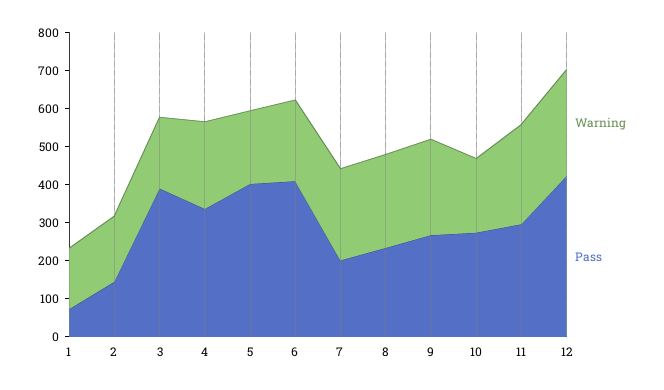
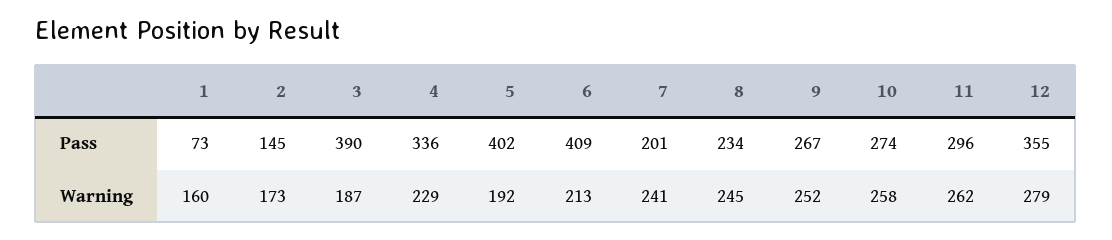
Warning, 10: 200 -> 258
Pass, 12: 425 -> 355

